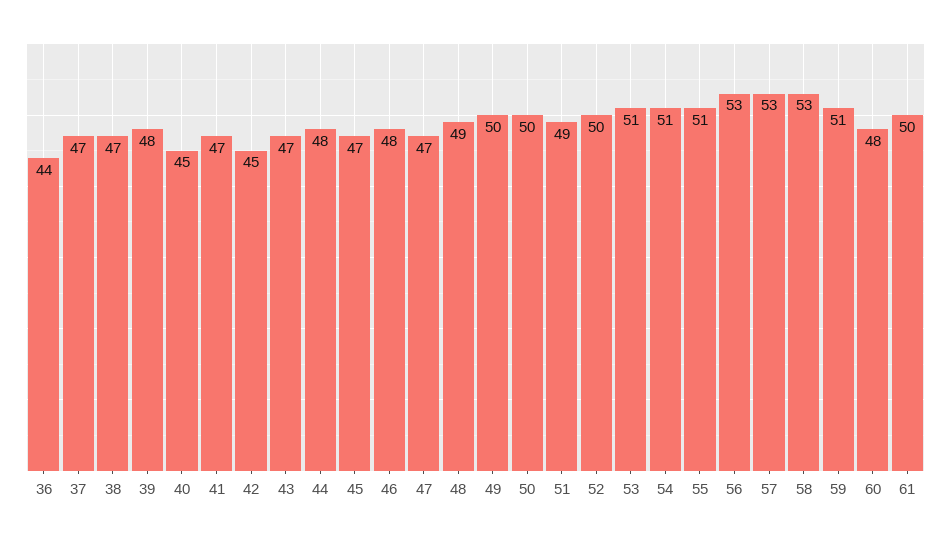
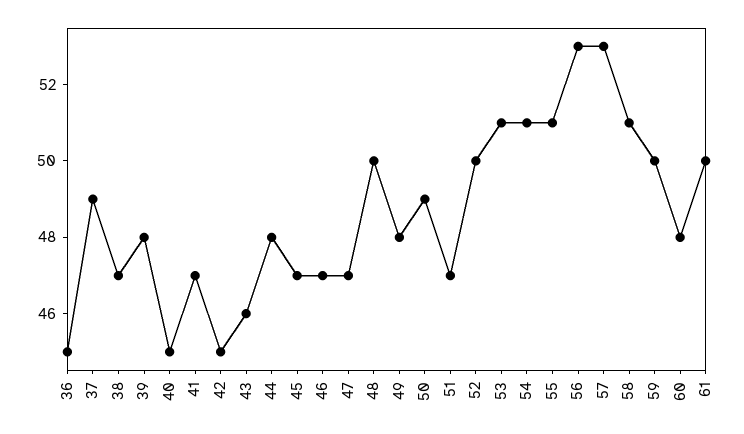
36: 44 -> 45
37: 47 -> 49
43: 47 -> 46
46: 48 -> 47
48: 49 -> 50
49: 50 -> 48
50: 50 -> 49
51: 49 -> 47
58: 53 -> 51
59: 51 -> 50

